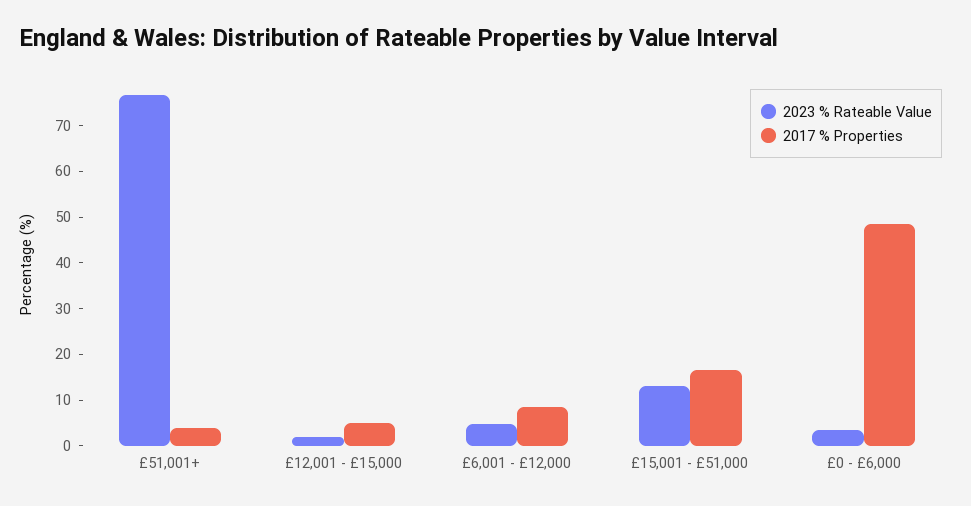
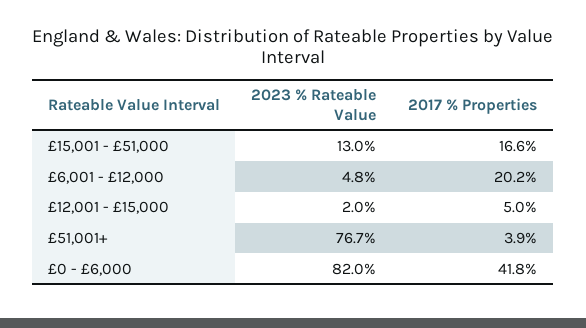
2017 % Properties, £6,001 - £12,000: 8 -> 20.2
2023 % Rateable Value, £0 - £6,000: 4 -> 82
2017 % Properties, £0 - £6,000: 48 -> 41.8

